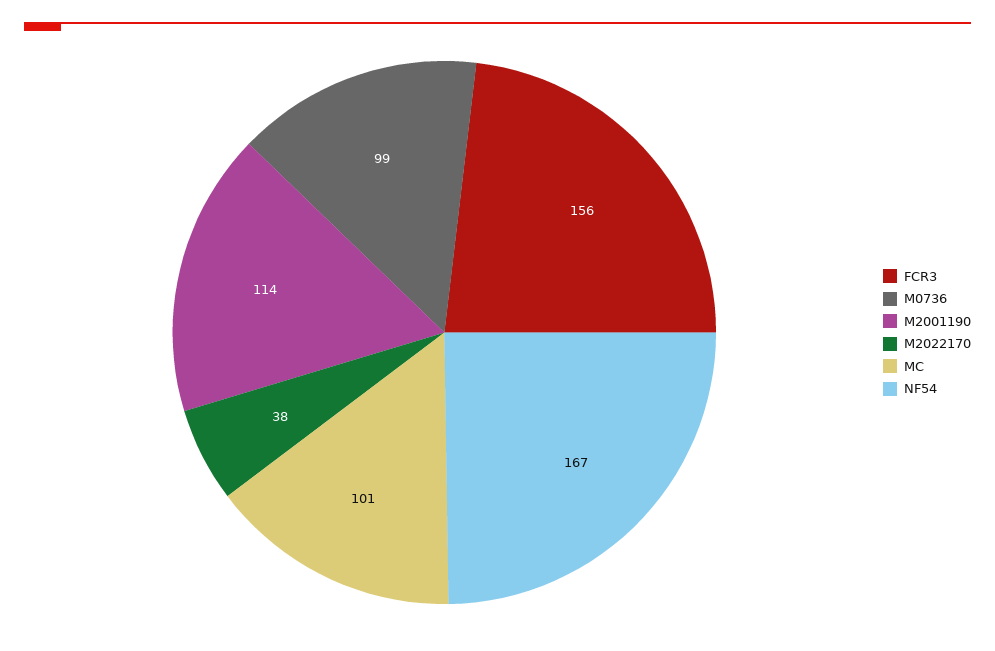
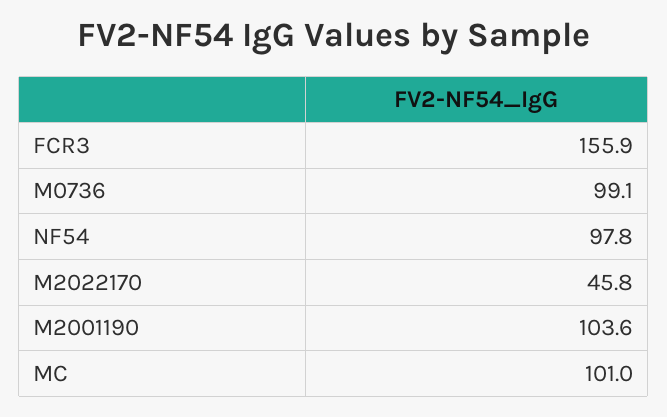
M2001190: 114 -> 103.6
M2022170: 38 -> 45.8
NF54: 167 -> 97.8

